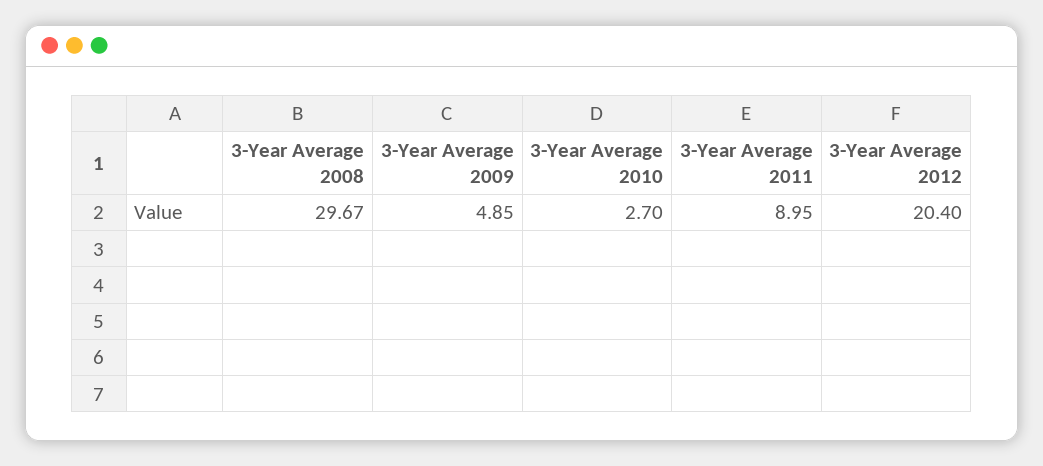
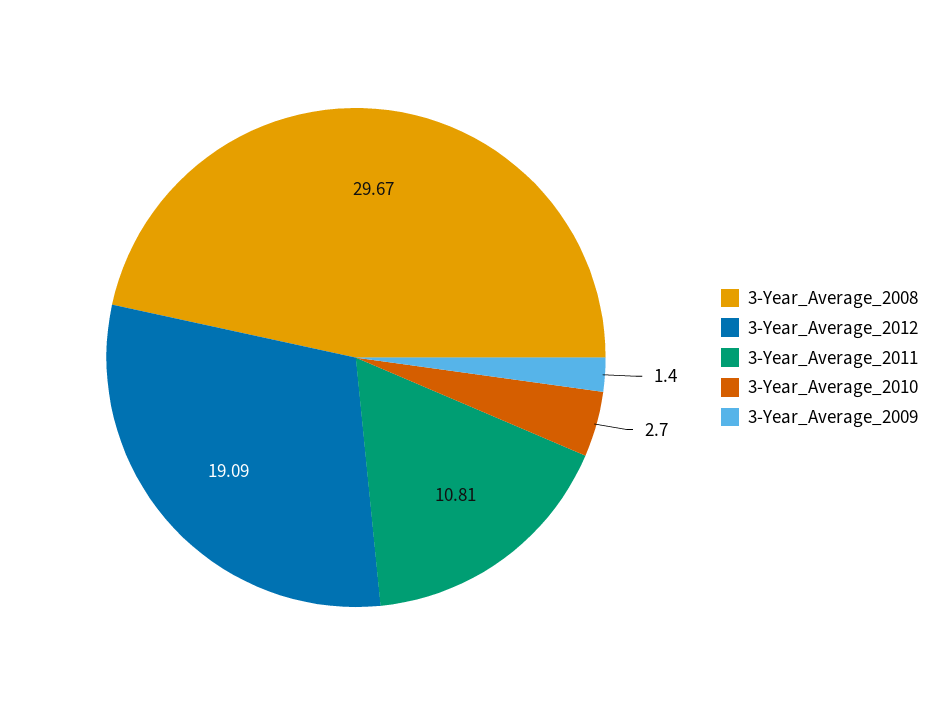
3-Year Average 2009: 4.85 -> 1.4
3-Year Average 2011: 8.95 -> 10.81
3-Year Average 2012: 20.4 -> 19.09

